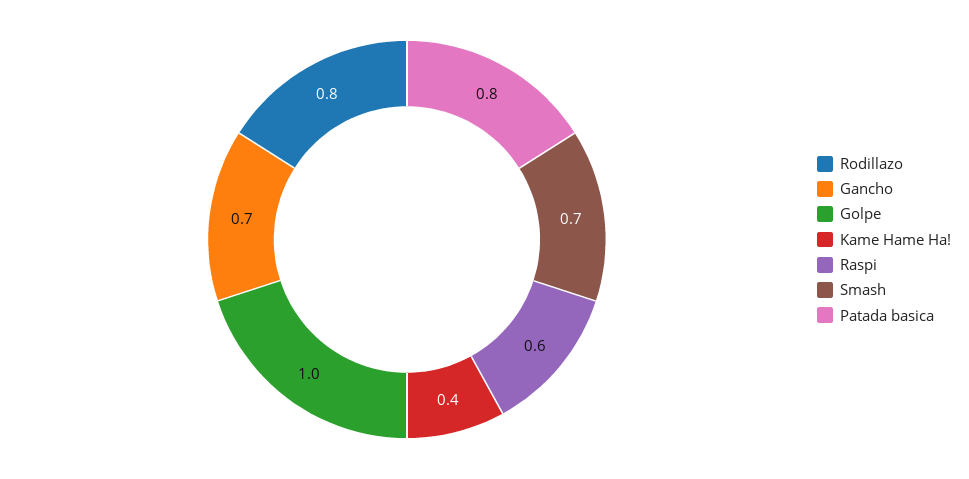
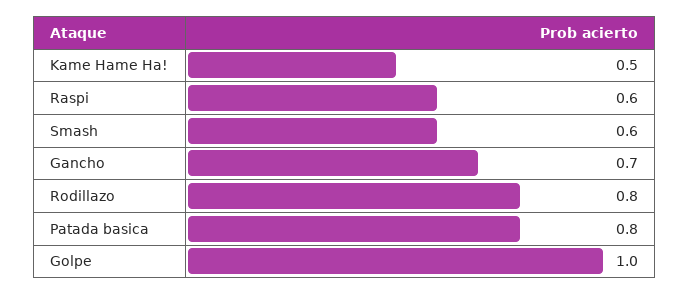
Kame Hame Ha!: 0.4 -> 0.5
Smash: 0.7 -> 0.6

